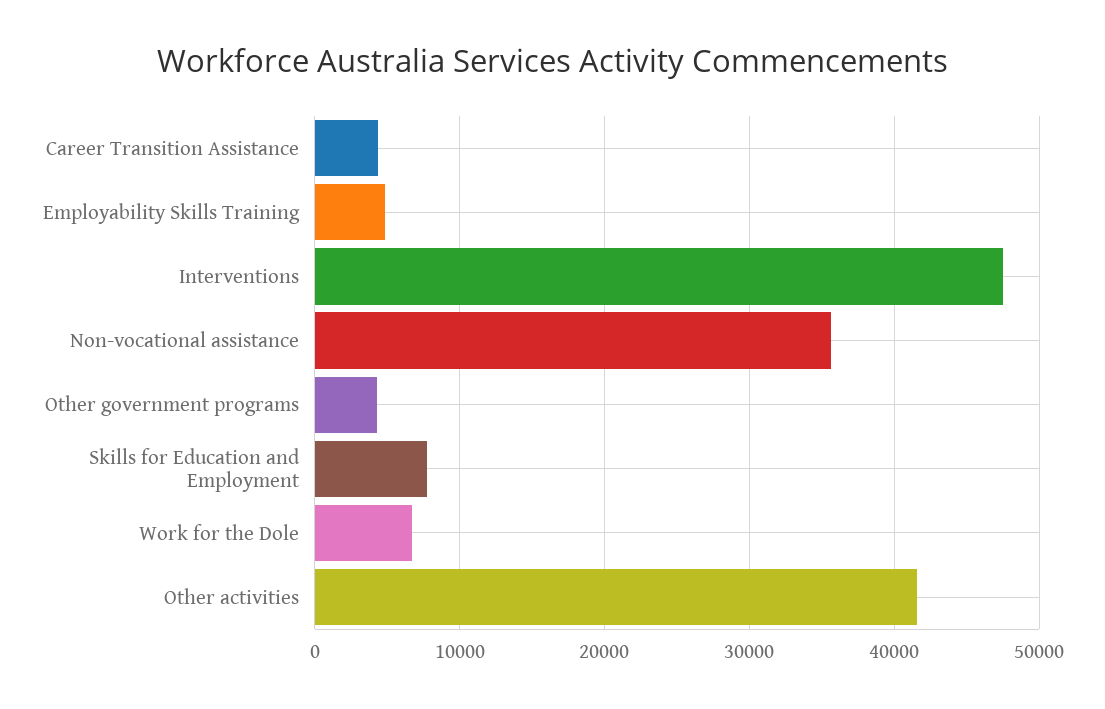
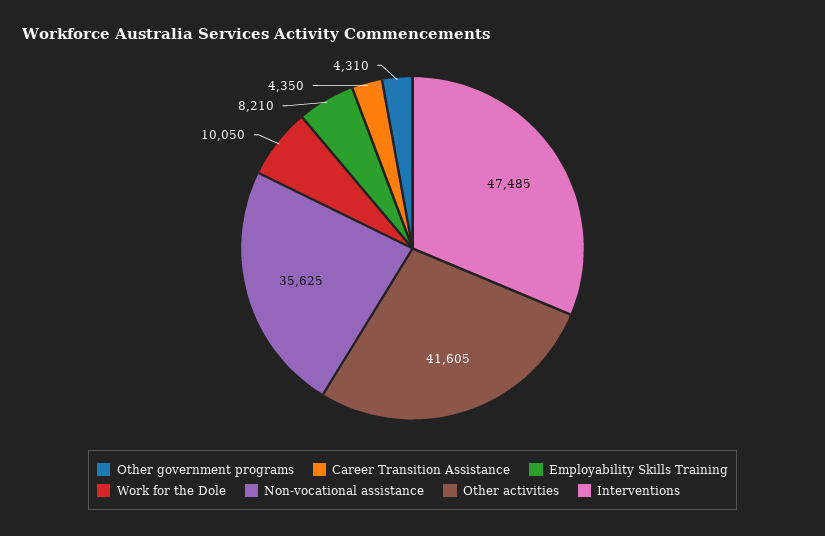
Employability Skills Training: 5000 -> 8210
Skills for Education and Employment: 8000 -> none
Work for the Dole: 7000 -> 10050

